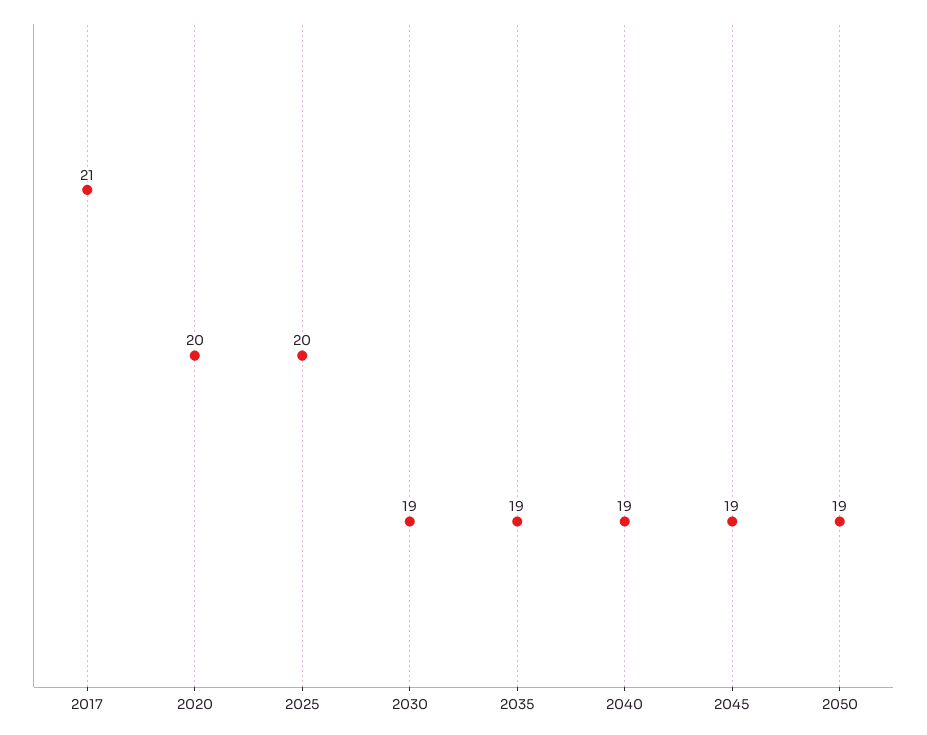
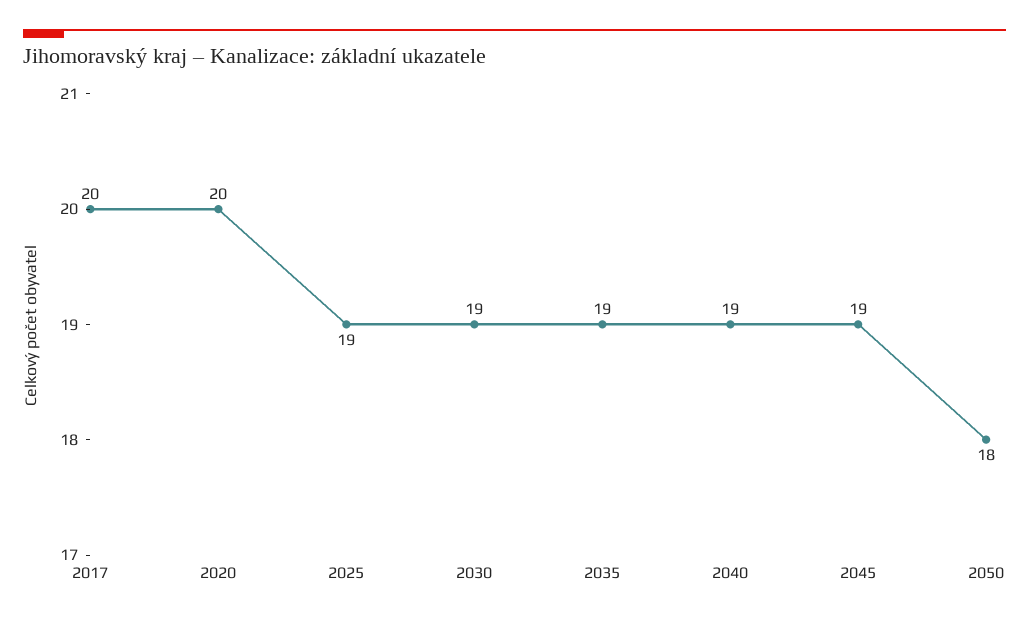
2017: 21 -> 20
2025: 20 -> 19
2050: 19 -> 18

